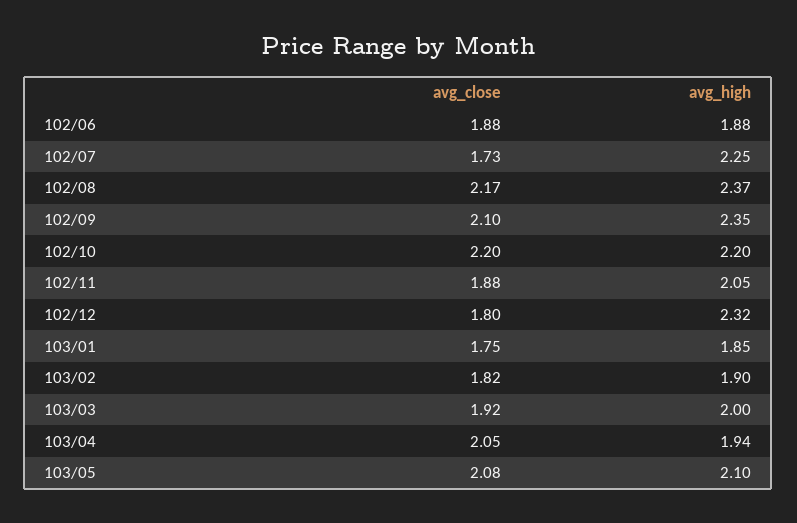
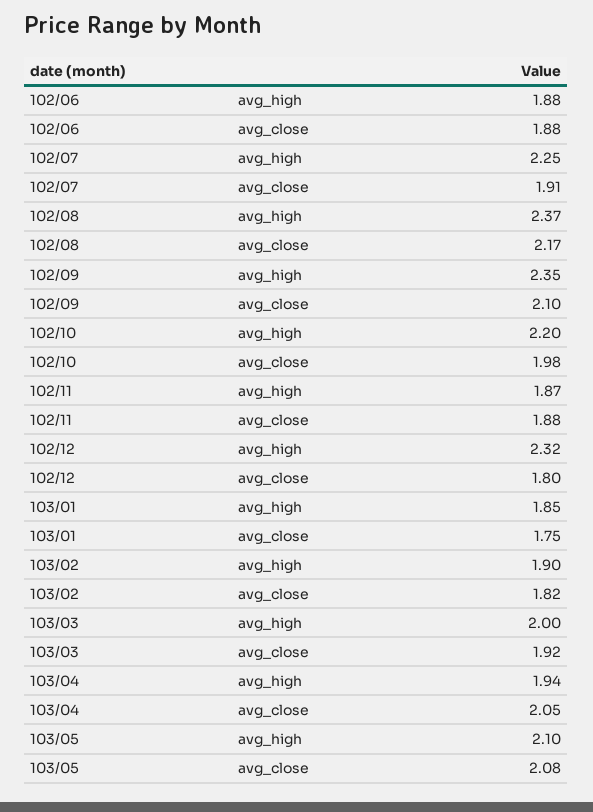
avg_close, 102/07: 1.73 -> 1.91
avg_close, 102/10: 2.2 -> 1.98
avg_high, 102/11: 2.05 -> 1.87

